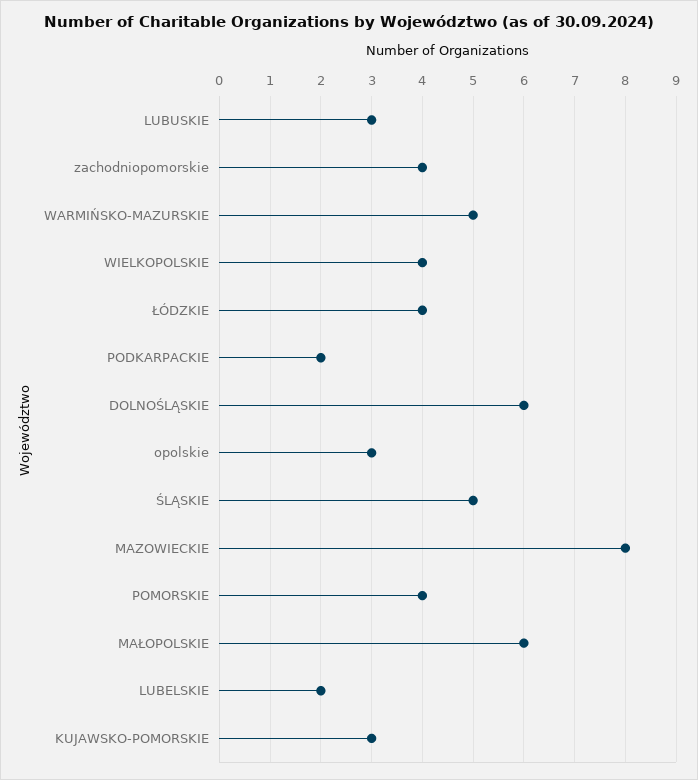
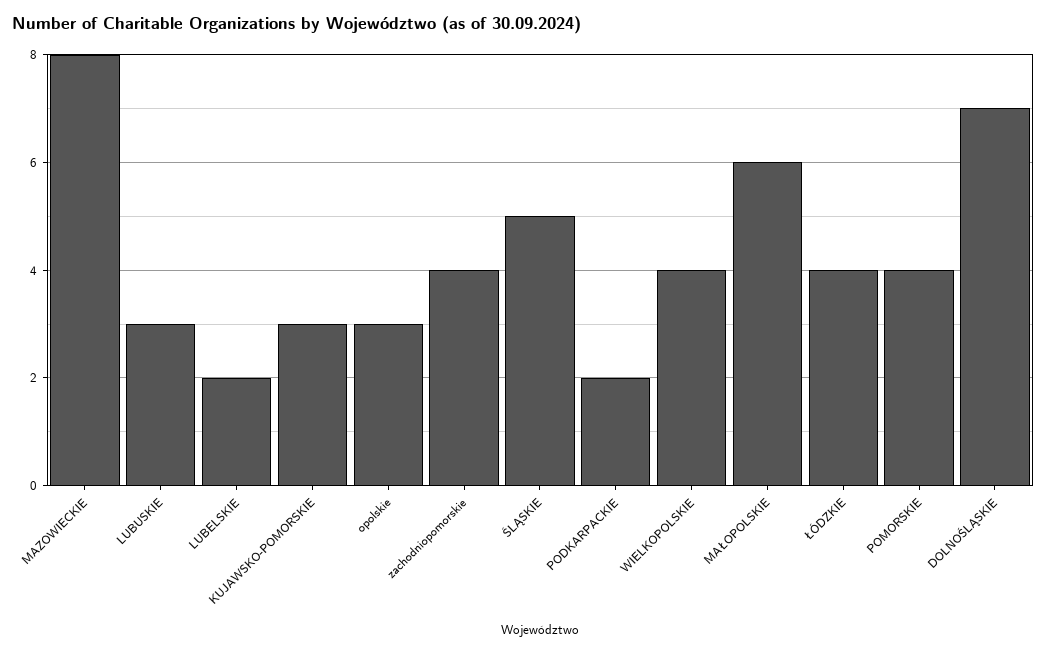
WARMIŃSKO-MAZURSKIE: 5 -> none
DOLNOŚLĄSKIE: 6 -> 7

